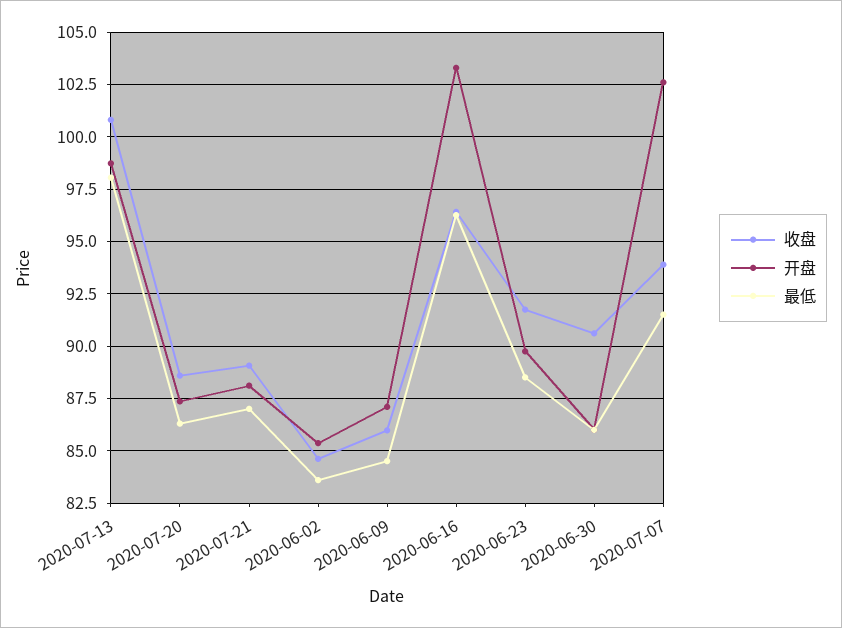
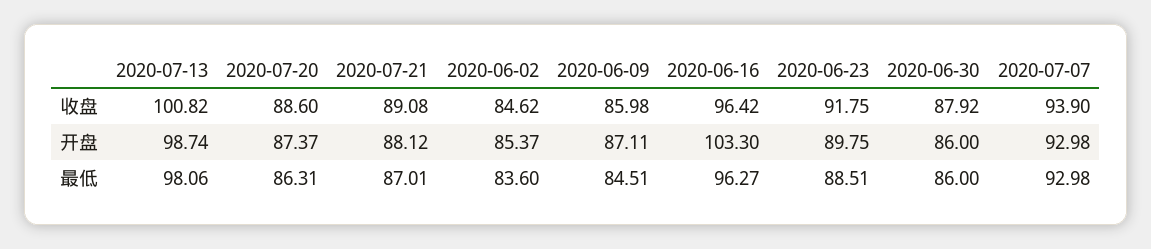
收盘, 2020-06-30: 90.5 -> 87.92
开盘, 2020-07-07: 102.5 -> 92.98
最低, 2020-07-07: 91.5 -> 92.98

